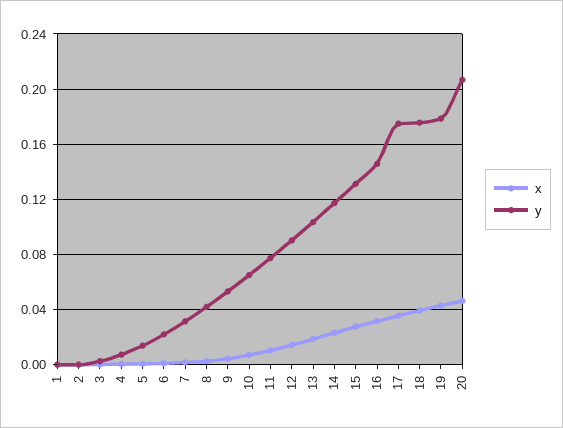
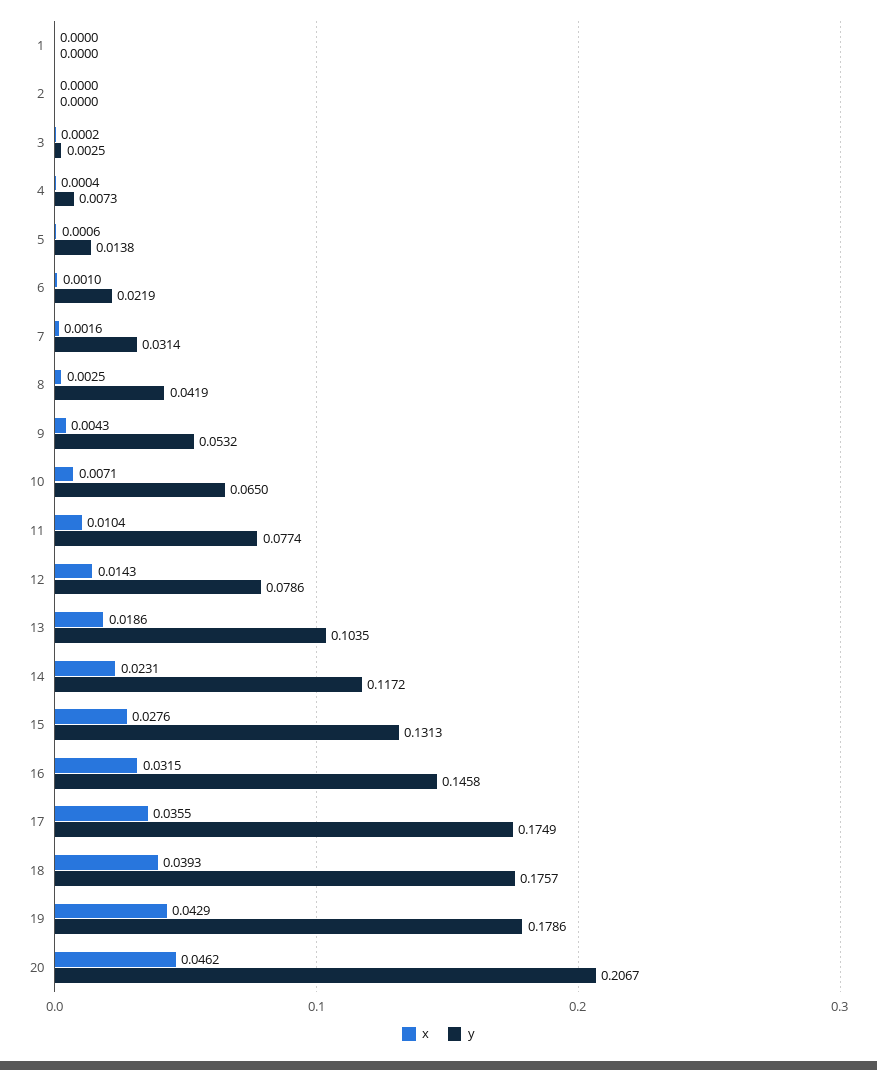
y, 12: 0.09 -> 0.0786

